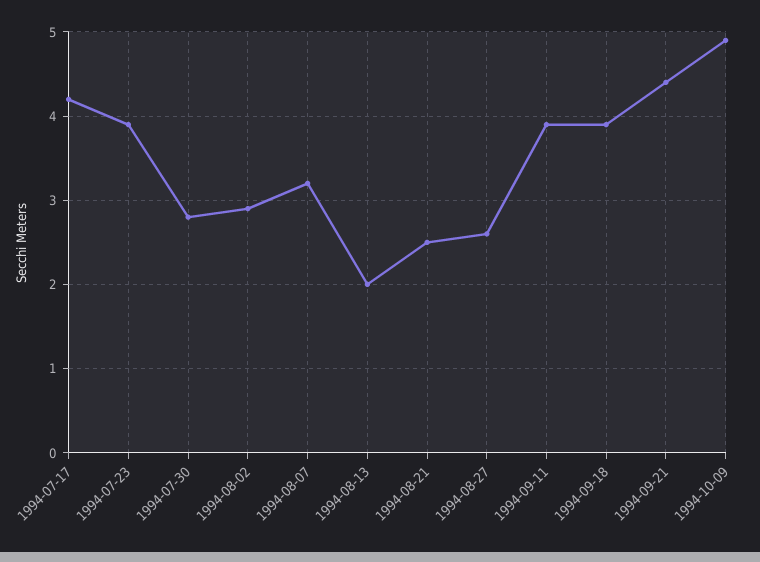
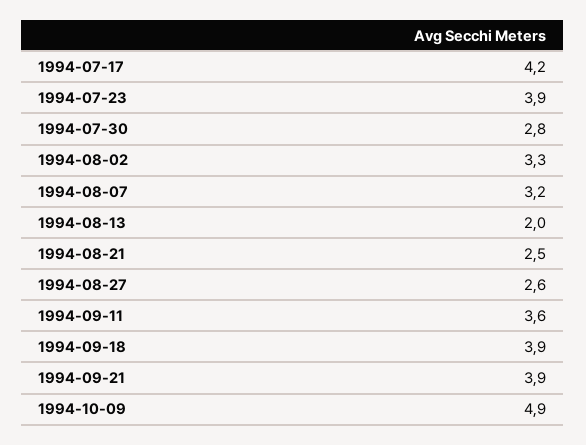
1994-08-02: 2.9 -> 3.3
1994-09-11: 3.9 -> 3.6
1994-09-21: 4.4 -> 3.9

